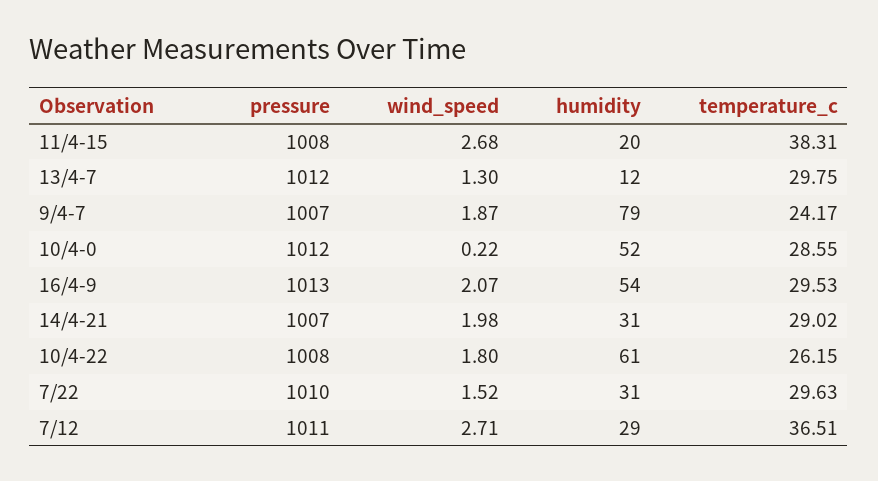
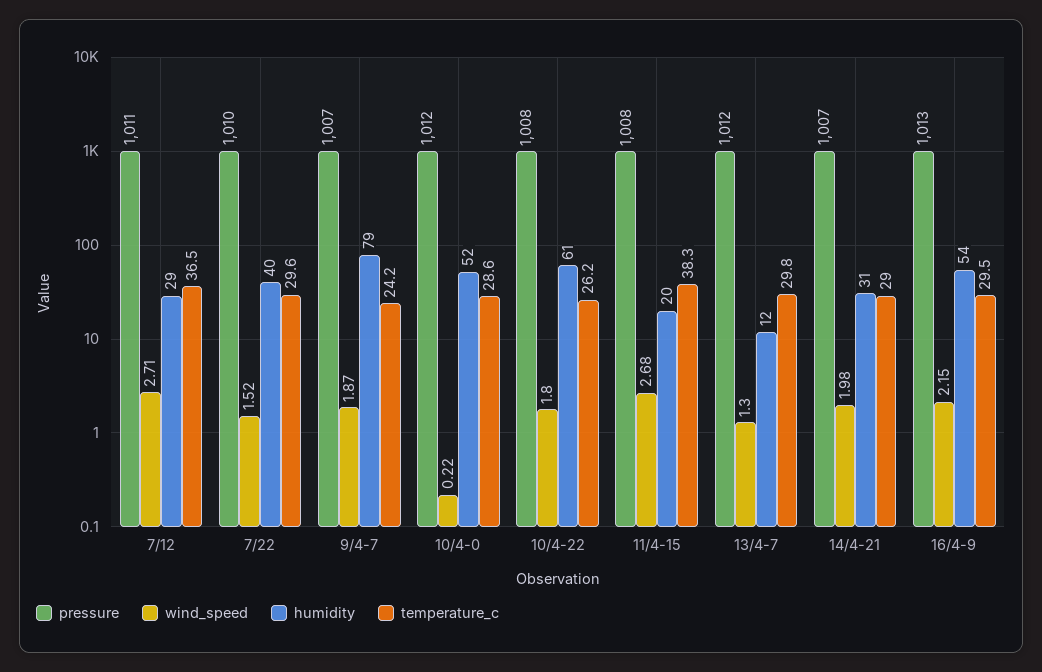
wind_speed, 16/4-9: 2.07 -> 2.15
humidity, 7/22: 31 -> 40

